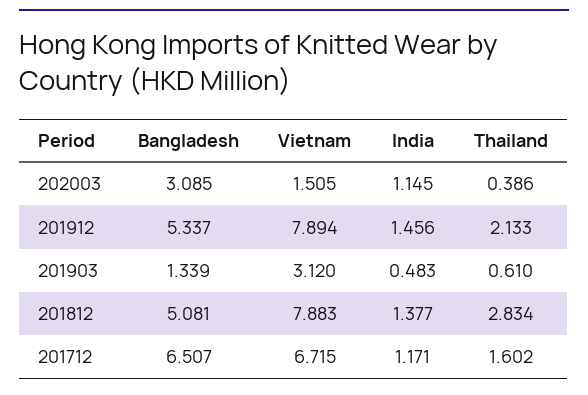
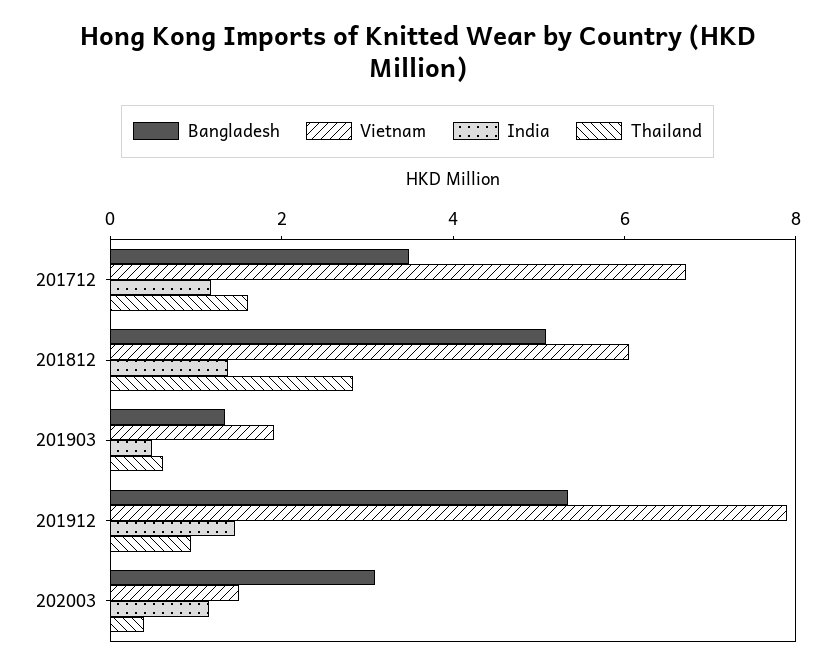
Thailand, 201912: 2.133 -> 1
Vietnam, 201903: 3.12 -> 2
Vietnam, 201812: 7.883 -> 6
Bangladesh, 201712: 6.507 -> 3.5

